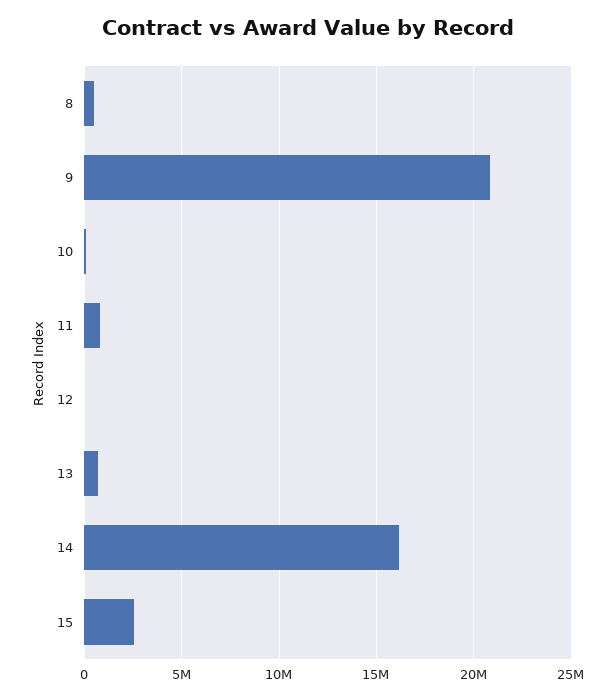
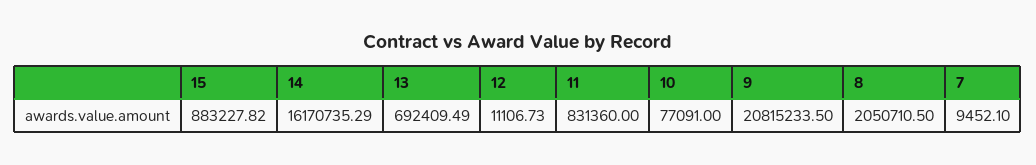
8: 500000 -> 2050710.5
15: 2500000 -> 883227.82
7: none -> 9452.1

